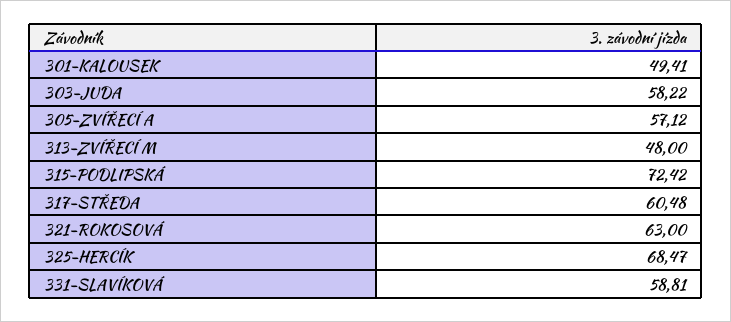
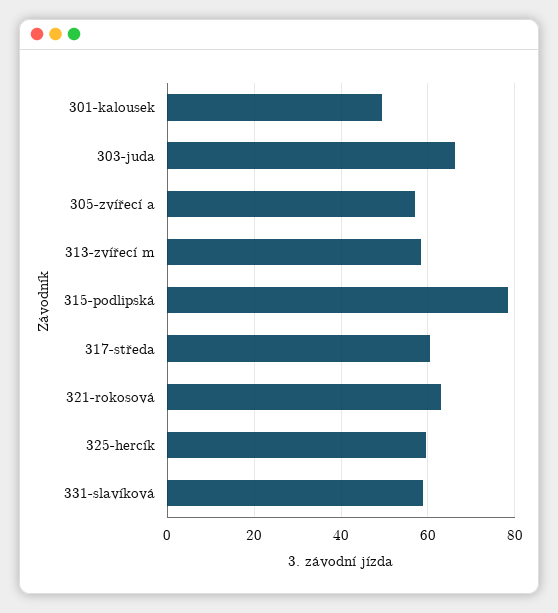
303-JUDA: 58.22 -> 66
313-ZVÍŘECÍ M: 48 -> 58
315-PODLIPSKÁ: 72.42 -> 78
325-HERCÍK: 68.47 -> 60

